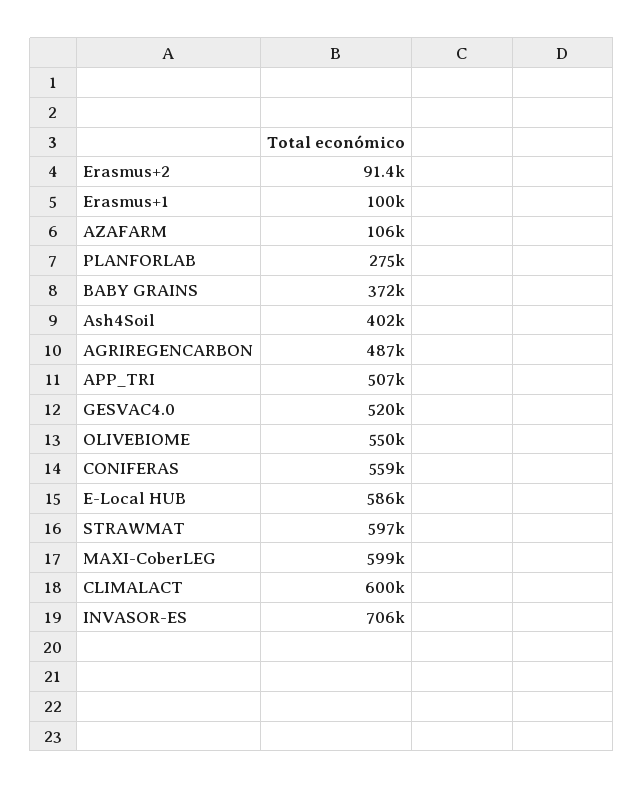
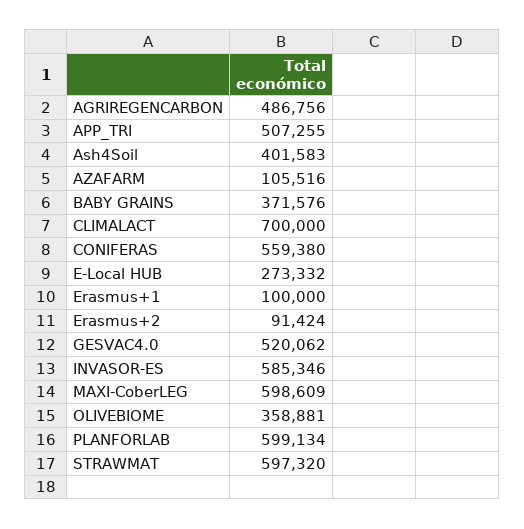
PLANFORLAB: 275000 -> 599134
OLIVEBIOME: 550000 -> 358881
E-Local HUB: 586000 -> 273332
CLIMALACT: 600000 -> 700000
INVASOR-ES: 706000 -> 585346

